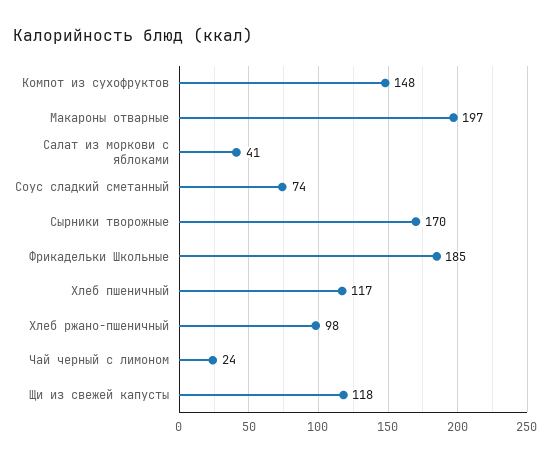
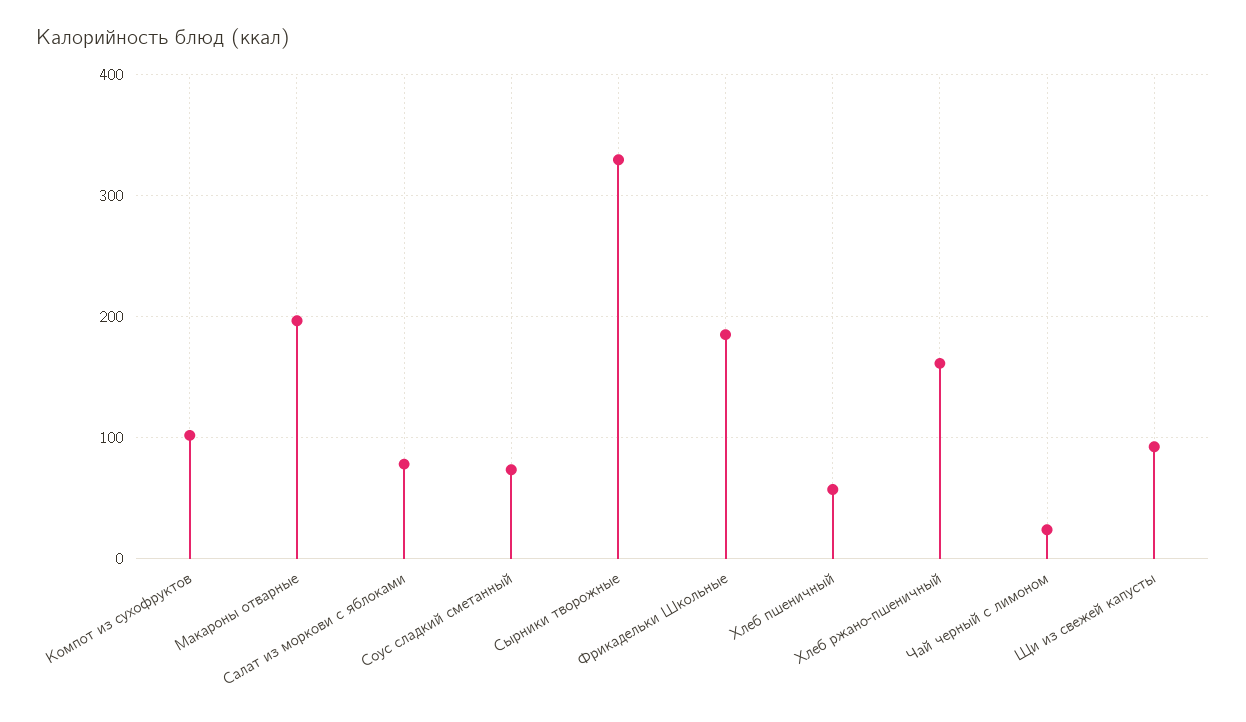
Компот из сухофруктов: 148 -> 100
Салат из моркови с яблоками: 41 -> 80
Сырники творожные: 170 -> 330
Хлеб пшеничный: 117 -> 60
Хлеб ржано-пшеничный: 98 -> 160
Щи из свежей капусты: 118 -> 90

